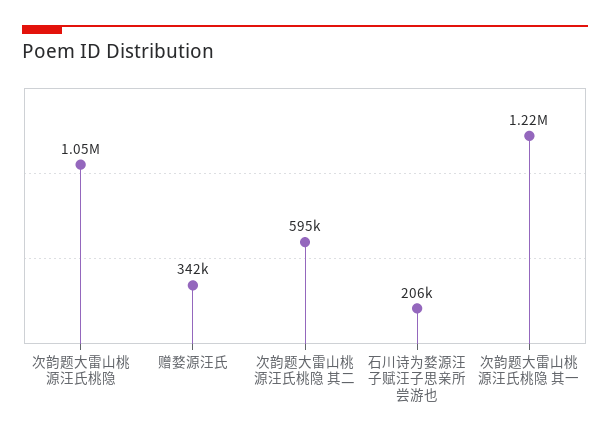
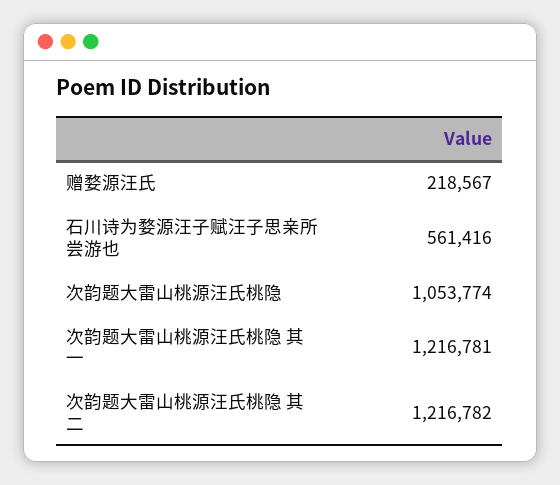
赠婺源汪氏: 342000 -> 218567
次韵题大雷山桃源汪氏桃隐 其二: 595000 -> 1216782
石川诗为婺源汪子赋汪子思亲所尝游也: 206000 -> 561416

